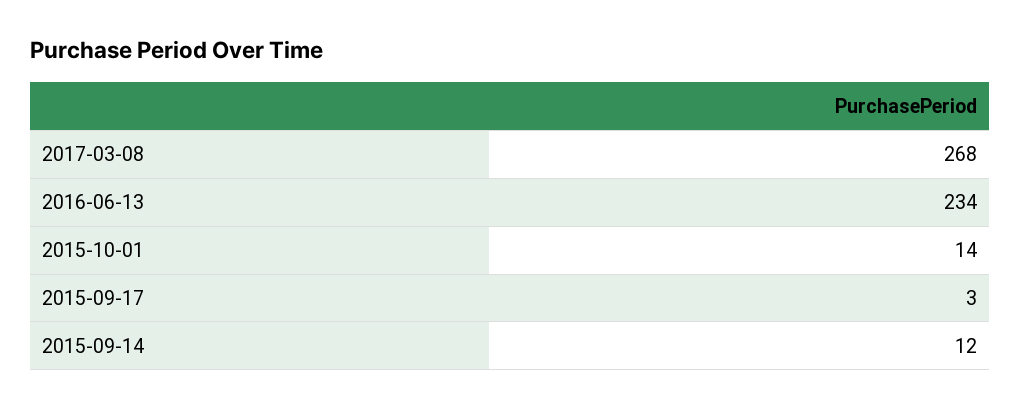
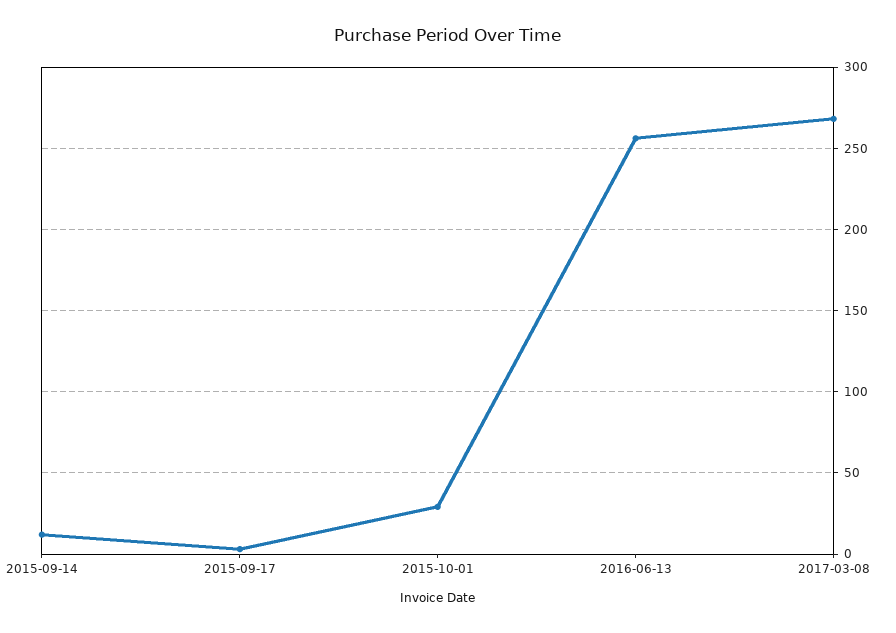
2016-06-13: 234 -> 255
2015-10-01: 14 -> 30

